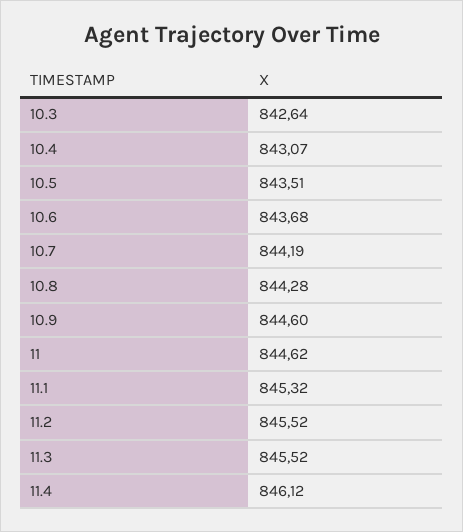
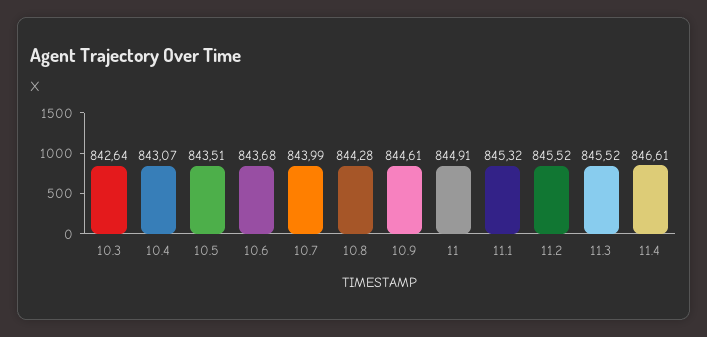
10.7: 844.19 -> 843.99
10.9: 844.6 -> 844.61
11: 844.62 -> 844.91
11.4: 846.12 -> 846.61

